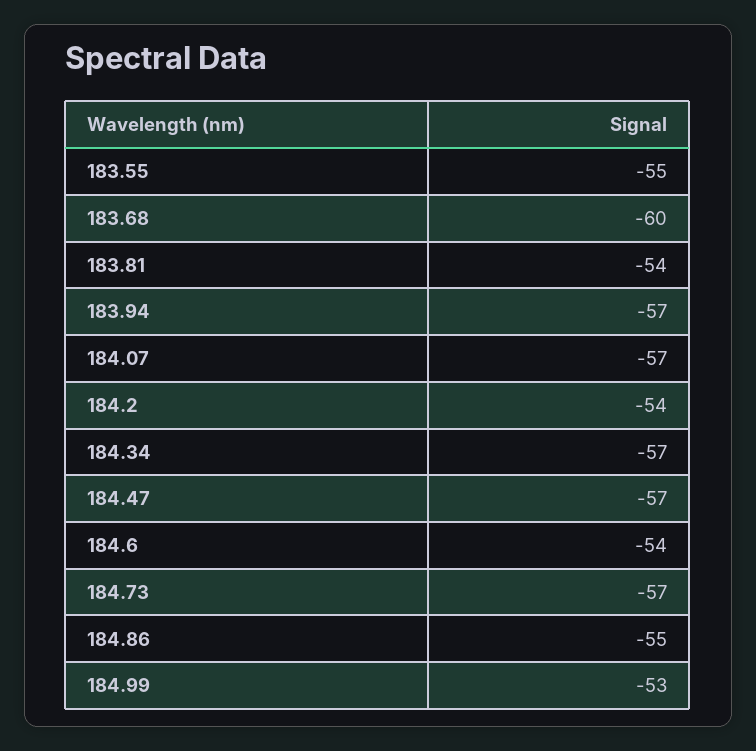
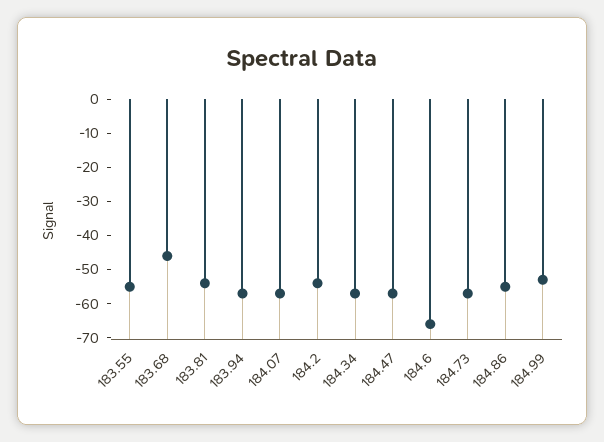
183.68: -60 -> -45
184.6: -54 -> -65

